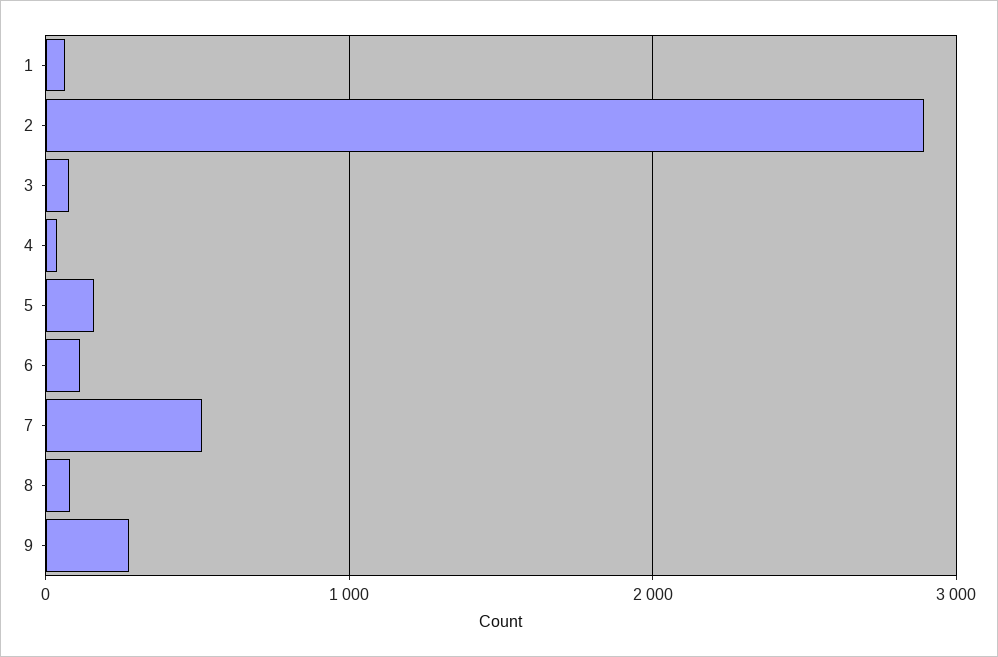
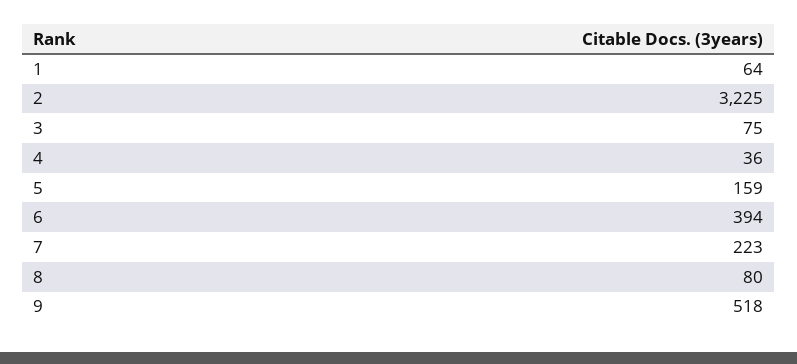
2: 2900 -> 3225
6: 100 -> 394
7: 500 -> 223
9: 300 -> 518

